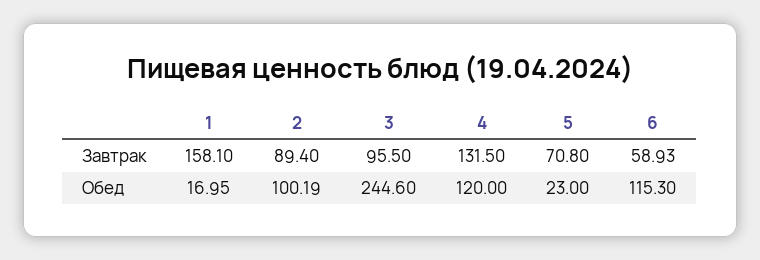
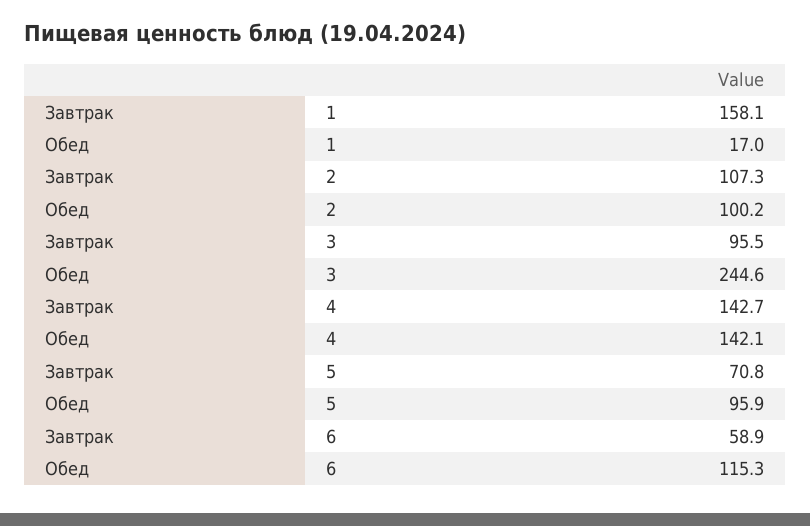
2, Завтрак: 89.4 -> 107.3
4, Завтрак: 131.5 -> 142.7
4, Обед: 120 -> 142.1
5, Обед: 23 -> 95.9

